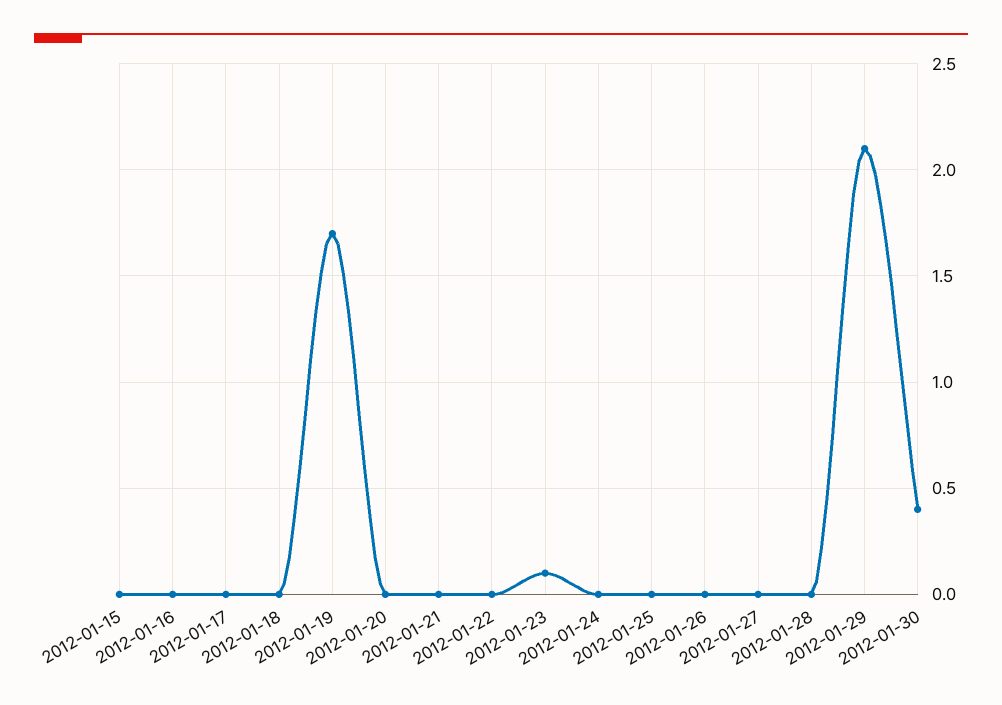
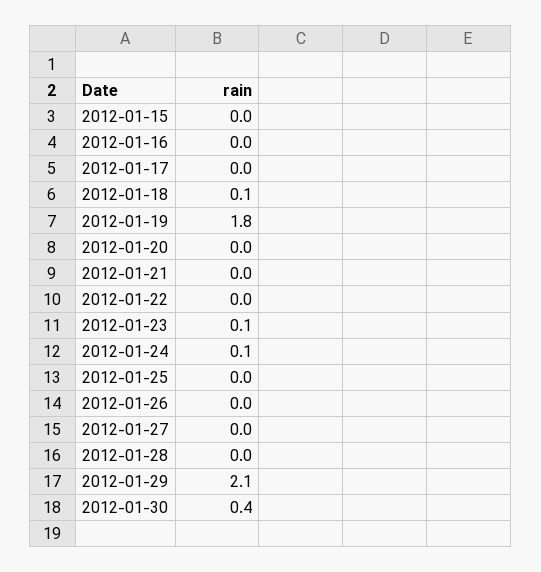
2012-01-18: 0 -> 0.1
2012-01-19: 1.7 -> 1.8
2012-01-24: 0 -> 0.1

